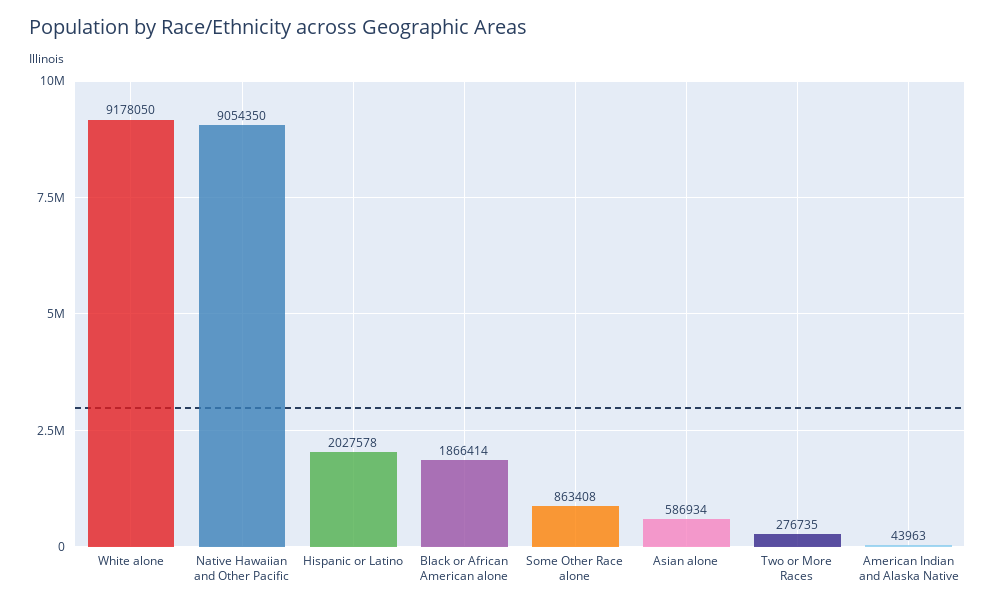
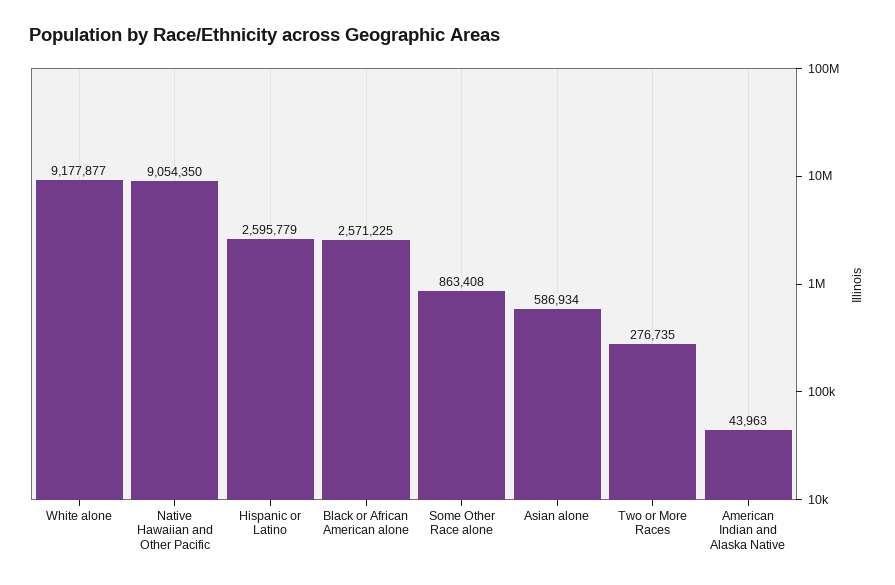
White alone: 9178050 -> 9177877
Hispanic or Latino: 2027578 -> 2595779
Black or African American alone: 1866414 -> 2571225

